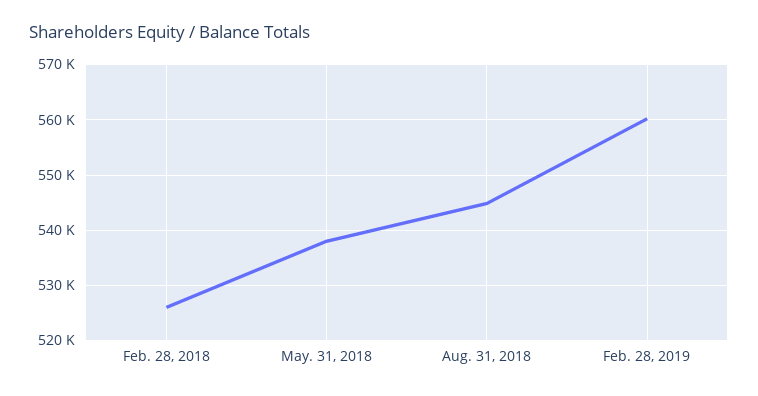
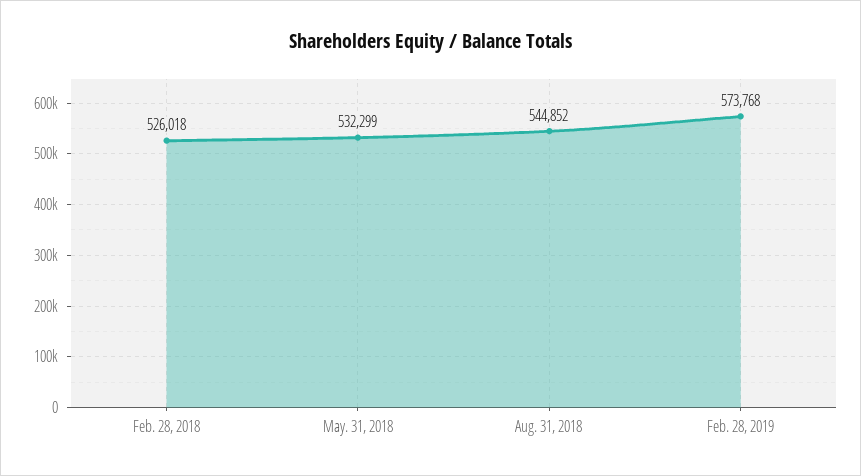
May. 31, 2018: 538000 -> 532299
Feb. 28, 2019: 560000 -> 573768

